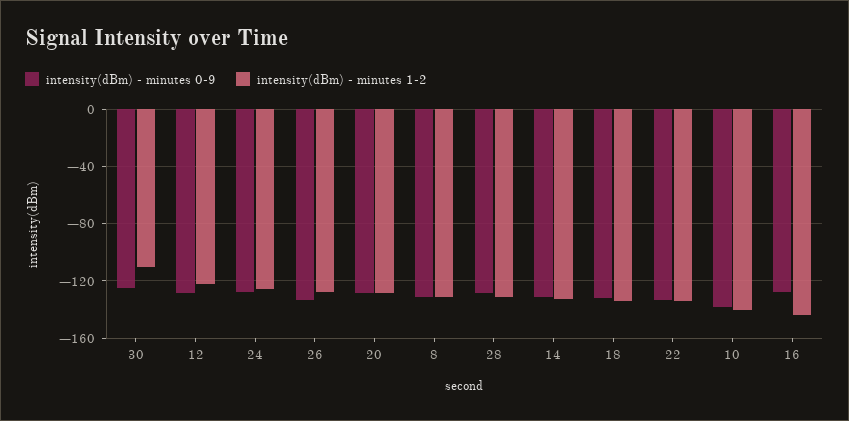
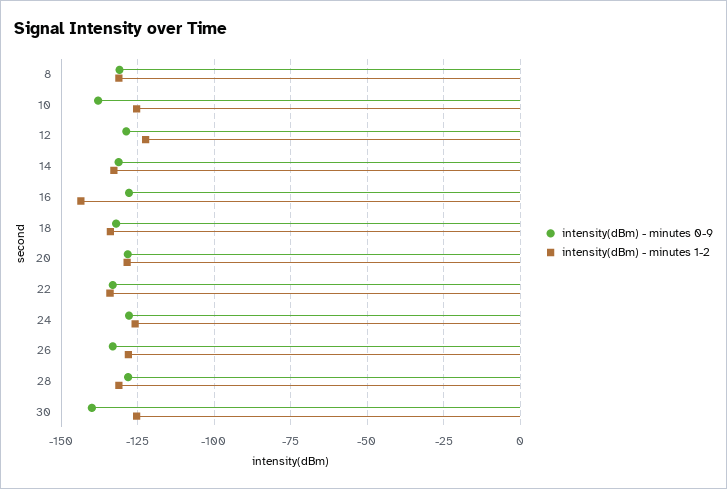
intensity(dBm) - minutes 0-9, 30: -125 -> -140
intensity(dBm) - minutes 1-2, 30: -110 -> -125
intensity(dBm) - minutes 1-2, 10: -140 -> -125

